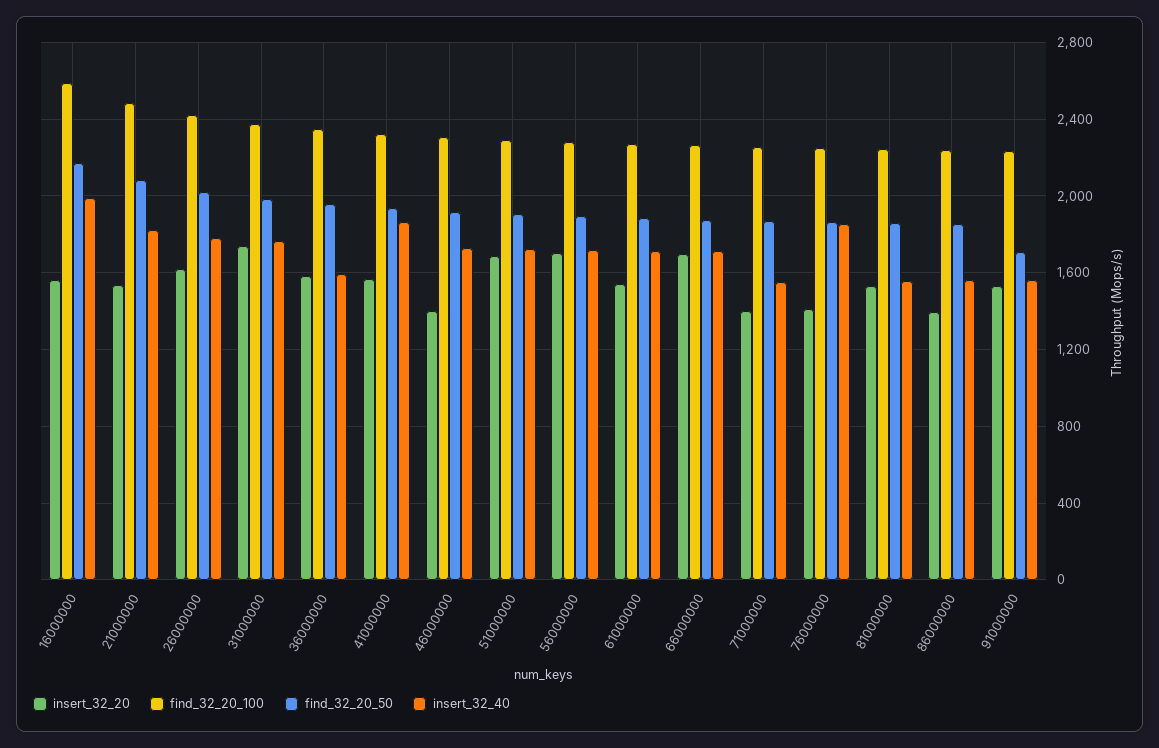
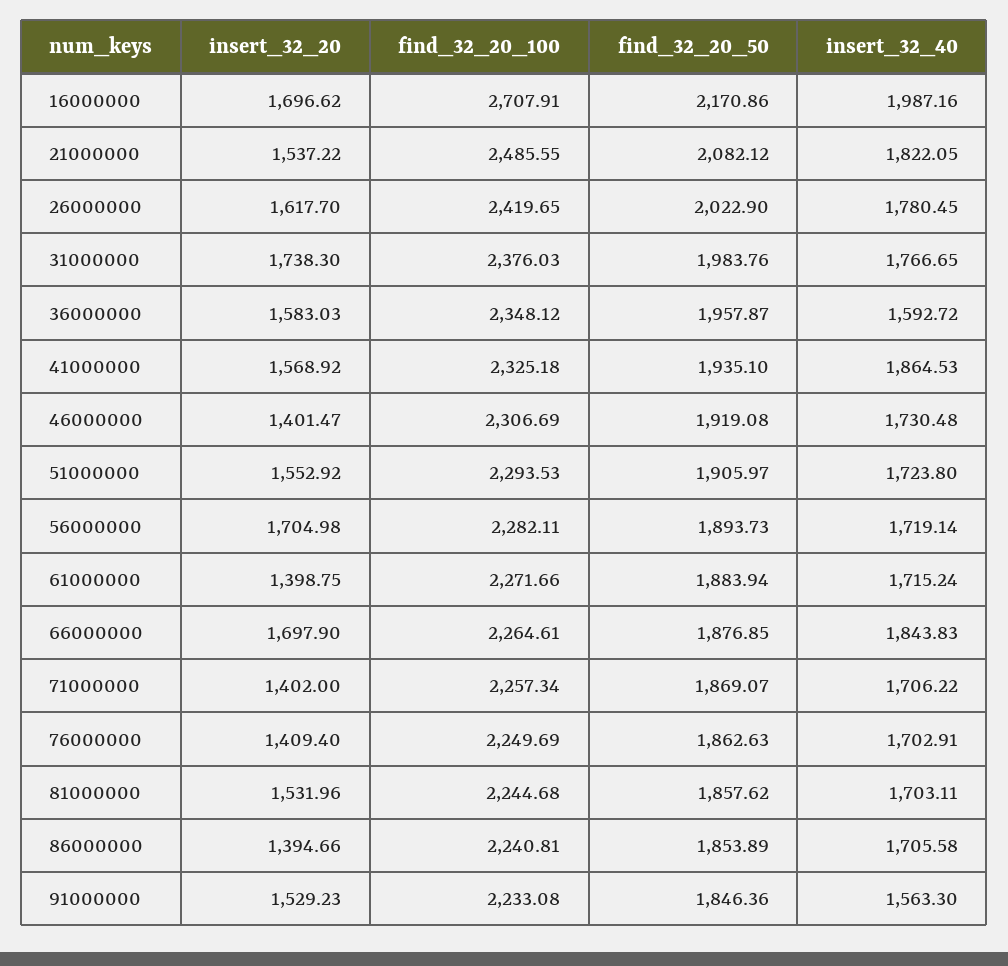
insert_32_20, 16000000: 1550 -> 1696.62
find_32_20_100, 16000000: 2600 -> 2707.91
insert_32_20, 51000000: 1700 -> 1552.92
insert_32_20, 61000000: 1550 -> 1398.75
insert_32_40, 66000000: 1700 -> 1843.83
insert_32_40, 71000000: 1550 -> 1706.22
insert_32_40, 76000000: 1850 -> 1702.91
insert_32_40, 81000000: 1550 -> 1703.11
insert_32_40, 86000000: 1550 -> 1705.58
find_32_20_50, 91000000: 1700 -> 1846.36

